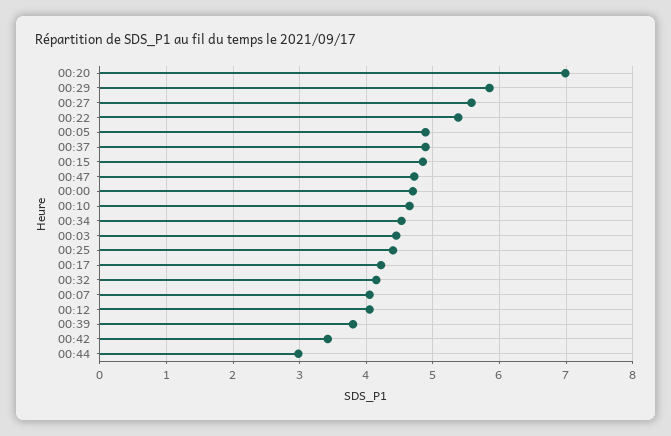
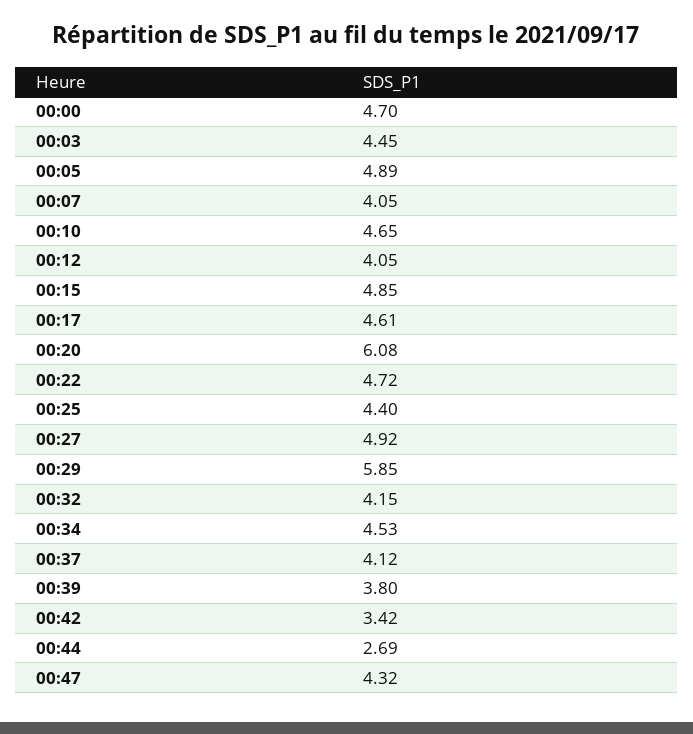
00:20: 7 -> 6.08
00:27: 5.6 -> 4.92
00:22: 5.4 -> 4.72
00:37: 4.9 -> 4.12
00:47: 4.7 -> 4.32
00:17: 4.2 -> 4.61
00:44: 3 -> 2.69

